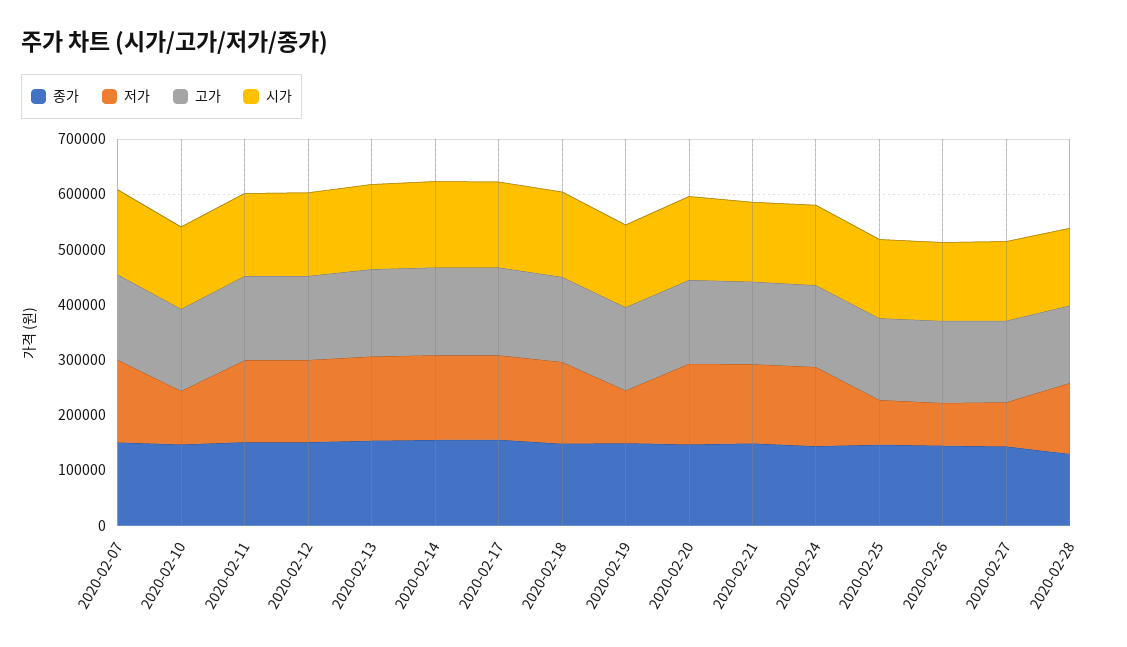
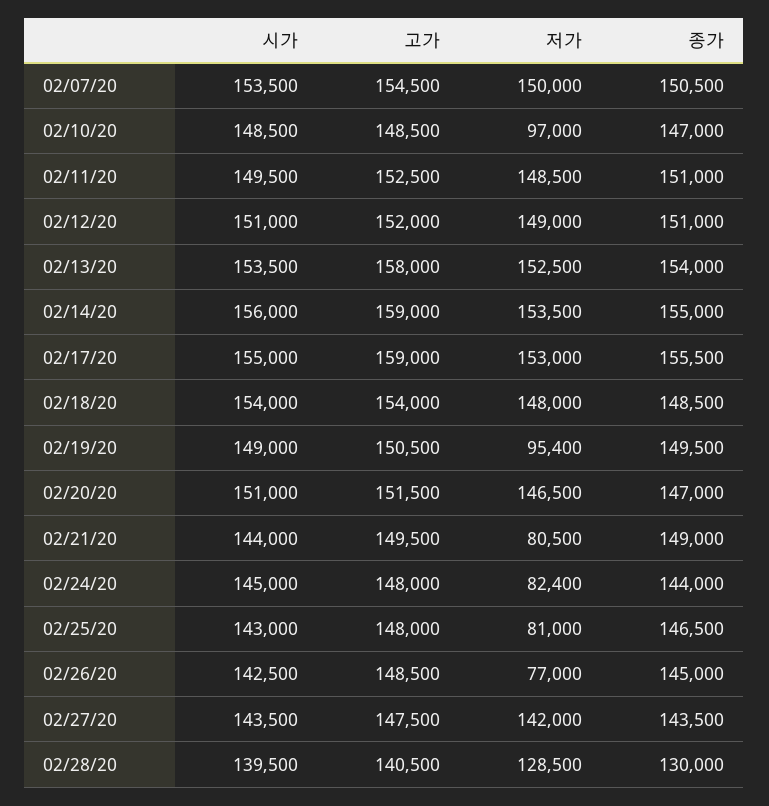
저가, 2020-02-21: 140000 -> 80500
저가, 2020-02-24: 140000 -> 82400
저가, 2020-02-27: 80000 -> 142000

